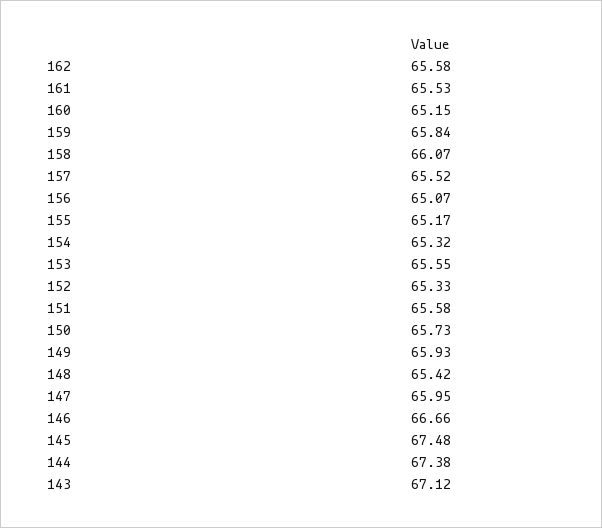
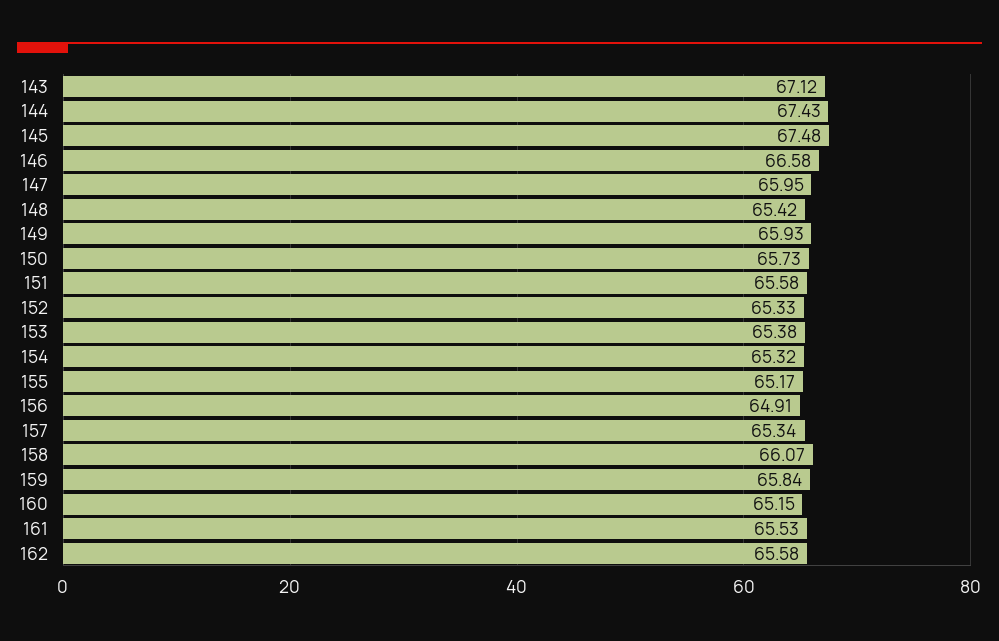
157: 65.52 -> 65.34
156: 65.07 -> 64.91
153: 65.55 -> 65.38
146: 66.66 -> 66.58
144: 67.38 -> 67.43

